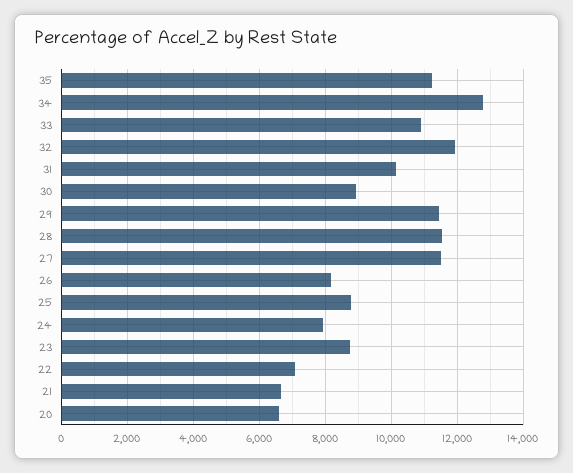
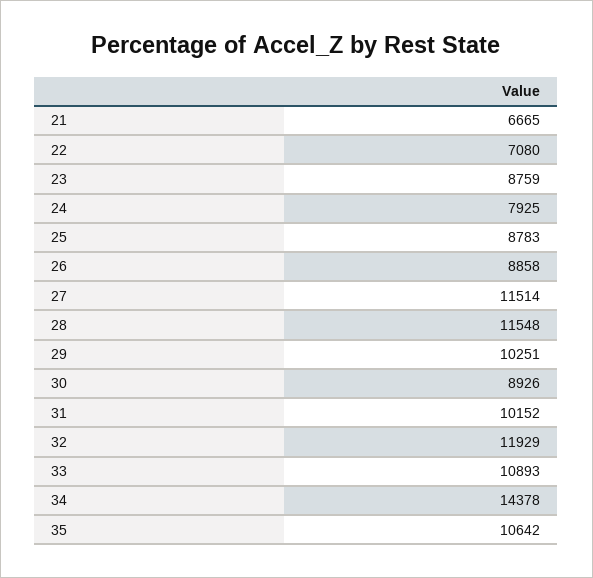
35: 11200 -> 10642
34: 12800 -> 14378
29: 11400 -> 10251
26: 8200 -> 8858
20: 6600 -> none

